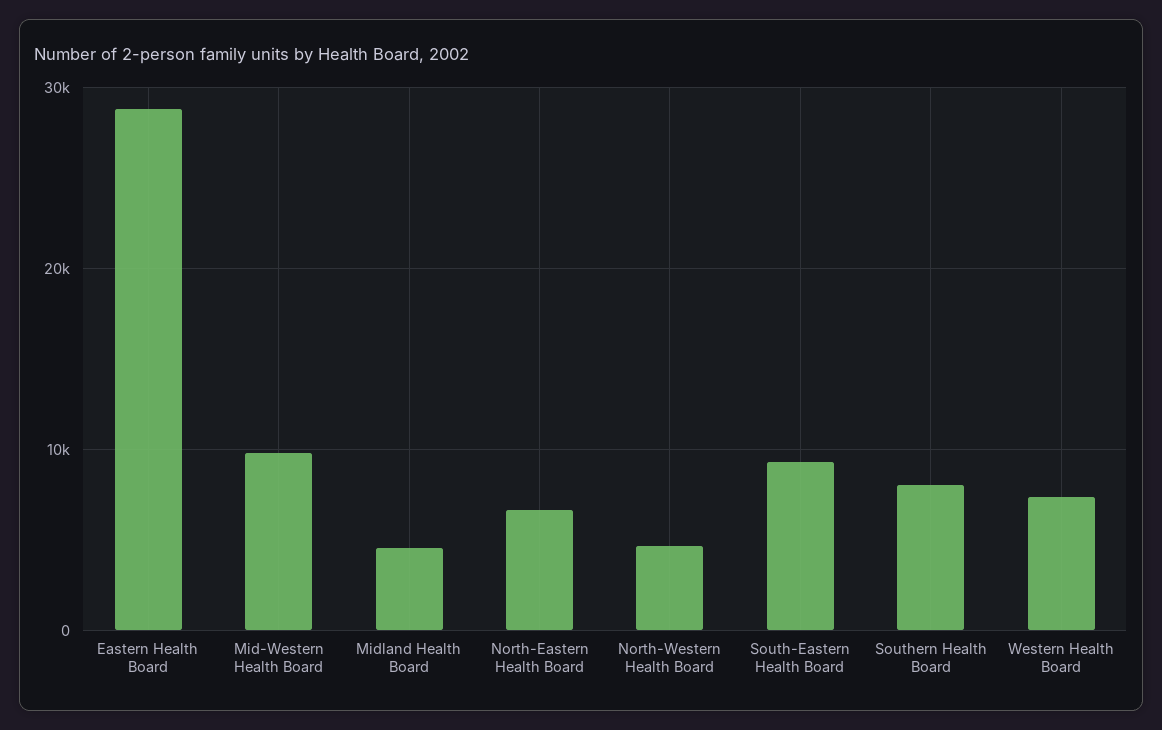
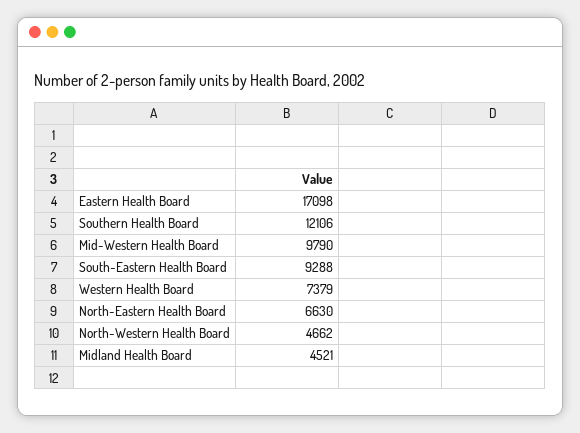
Eastern Health Board: 29000 -> 17098
Southern Health Board: 8000 -> 12106

